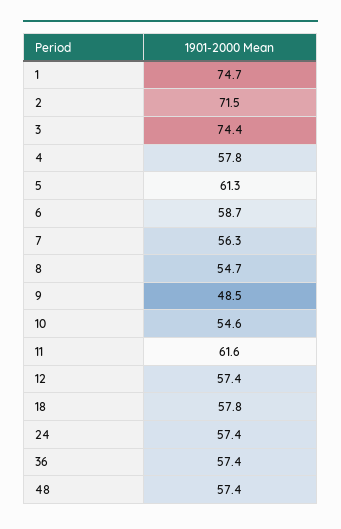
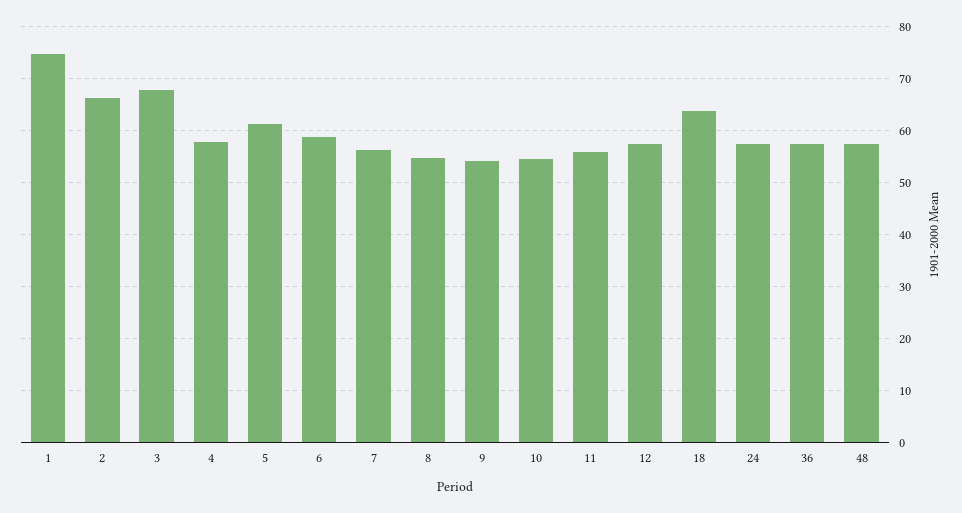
2: 71.5 -> 66
3: 74.4 -> 68
9: 48.5 -> 54
11: 61.6 -> 56
18: 57.8 -> 64

